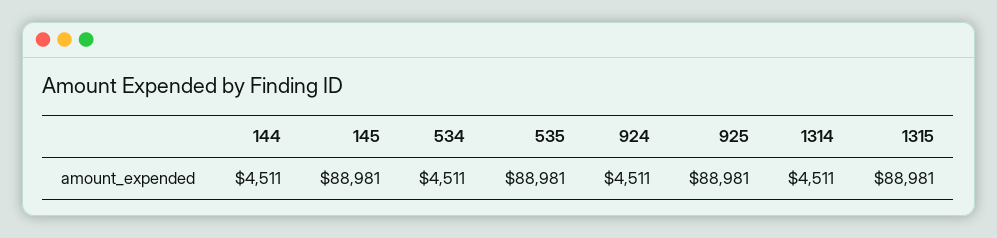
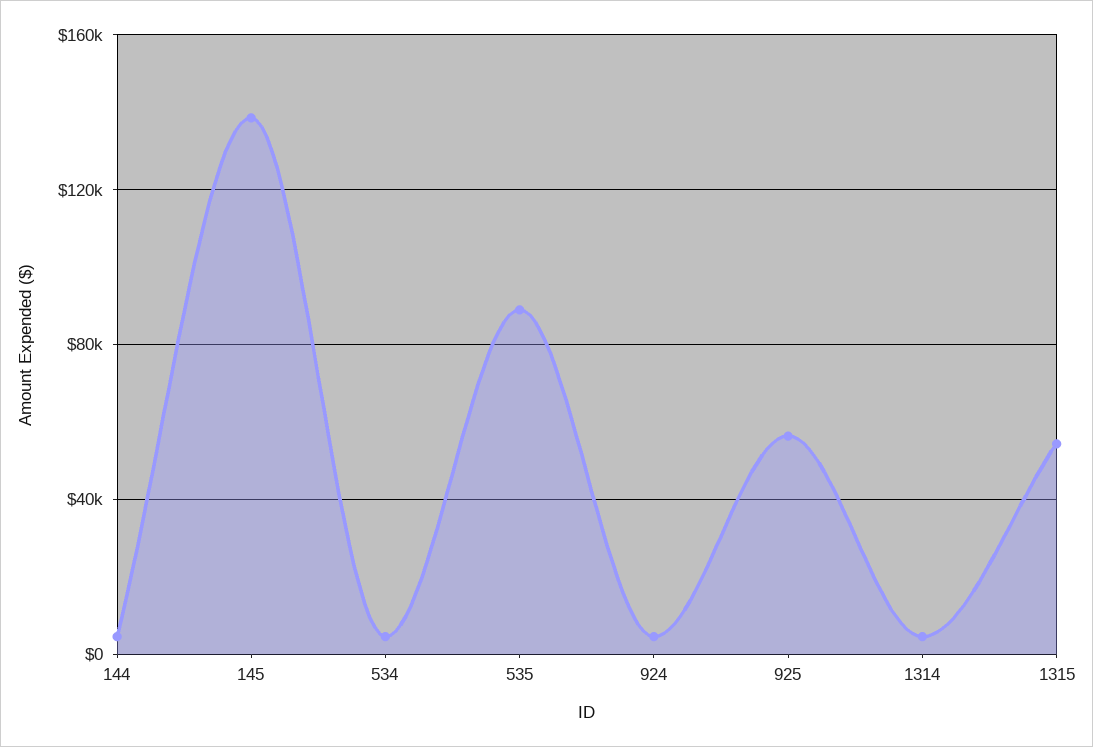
145: 88981 -> 140000
925: 88981 -> 55000
1315: 88981 -> 55000

